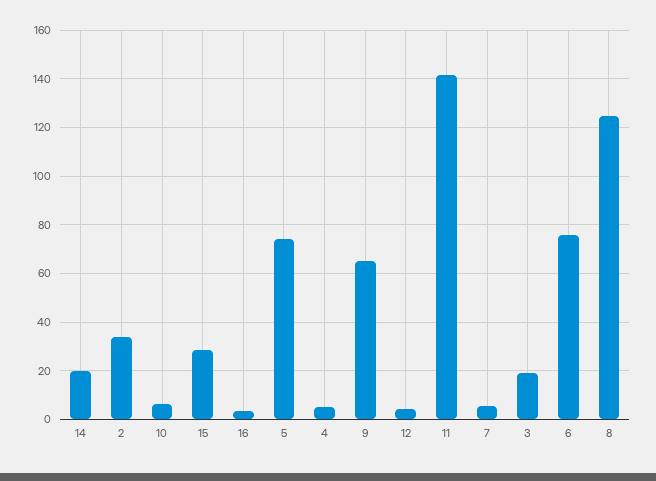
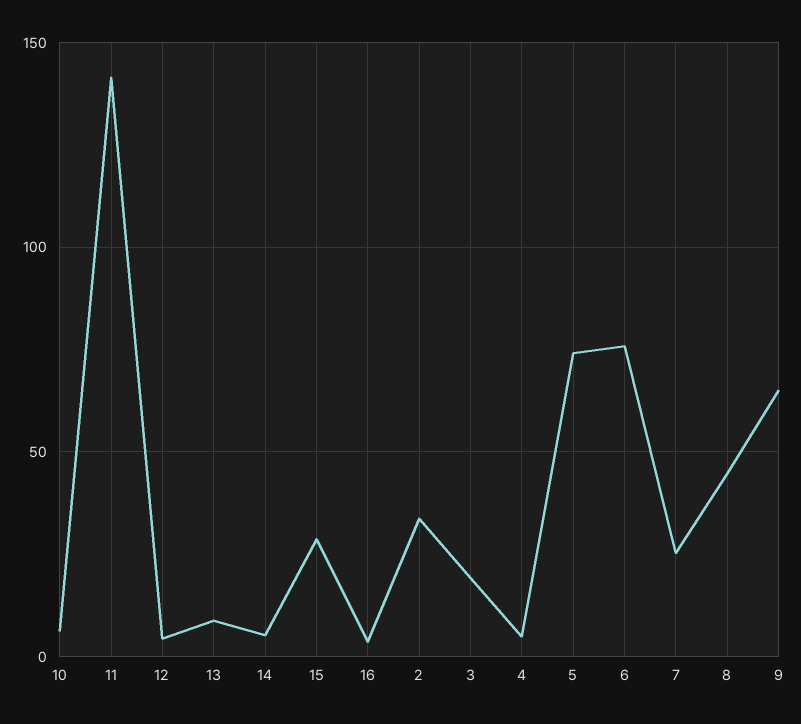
14: 20 -> 5
7: 5 -> 25
8: 125 -> 45
13: none -> 10

